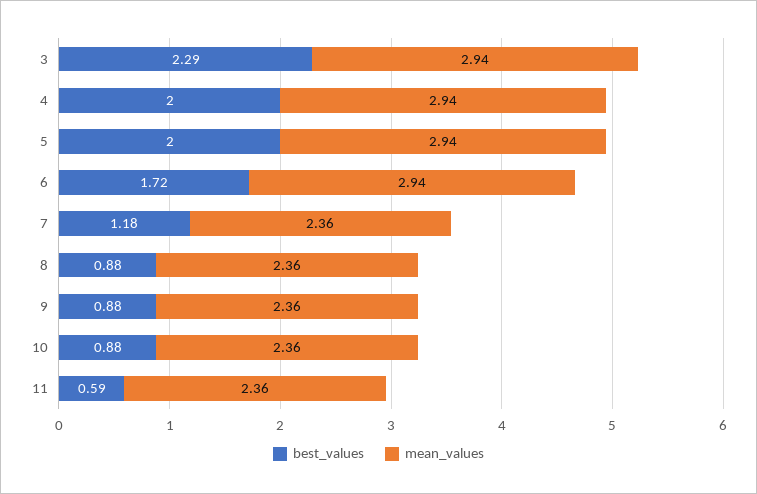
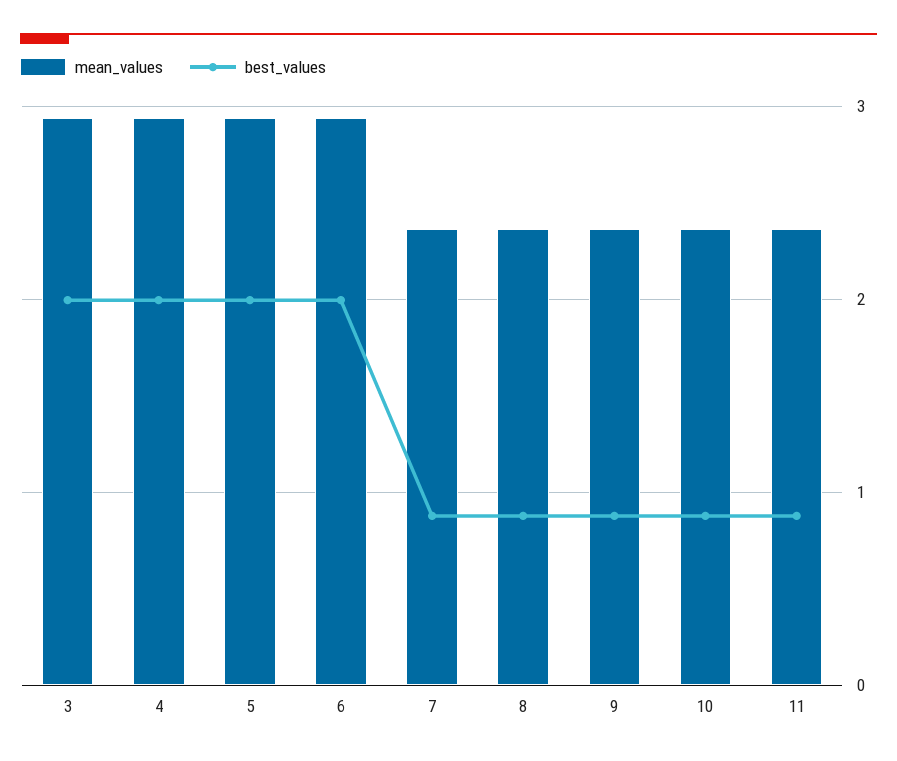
best_values, 3: 2.29 -> 2
best_values, 6: 1.72 -> 2
best_values, 7: 1.18 -> 0.9
best_values, 11: 0.59 -> 0.9

